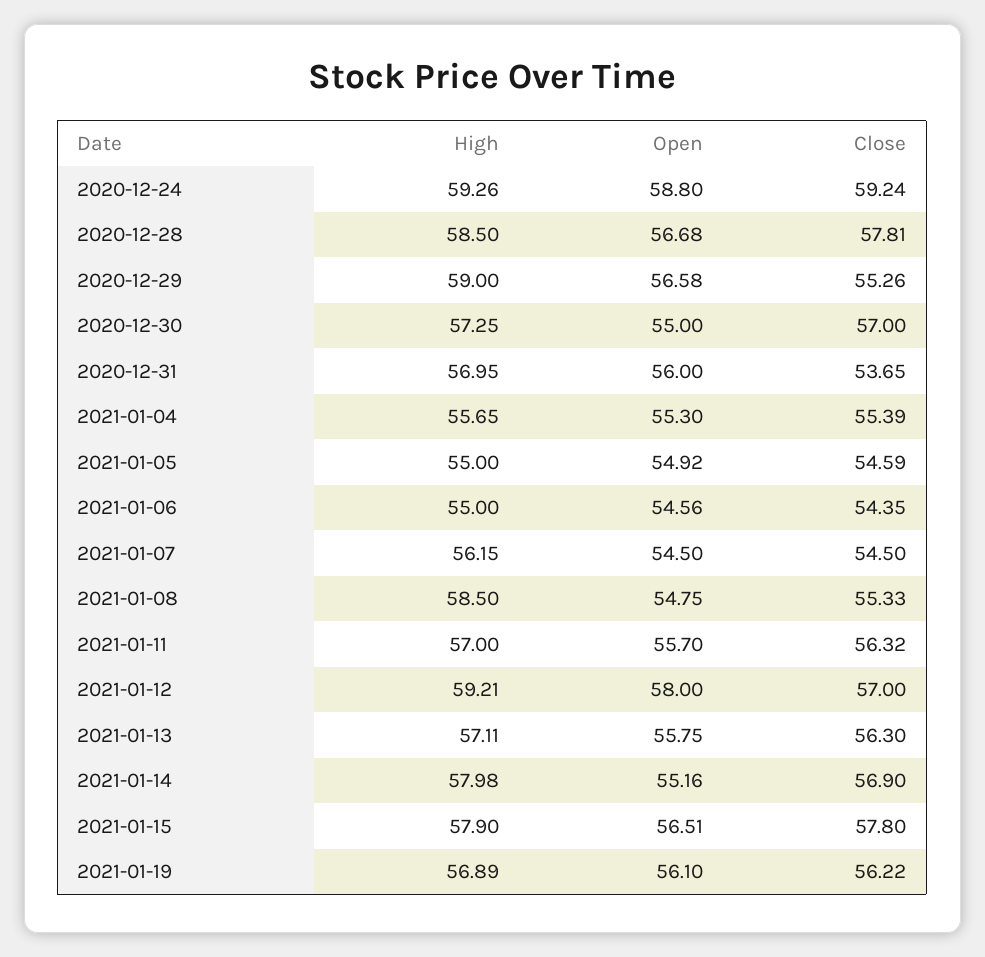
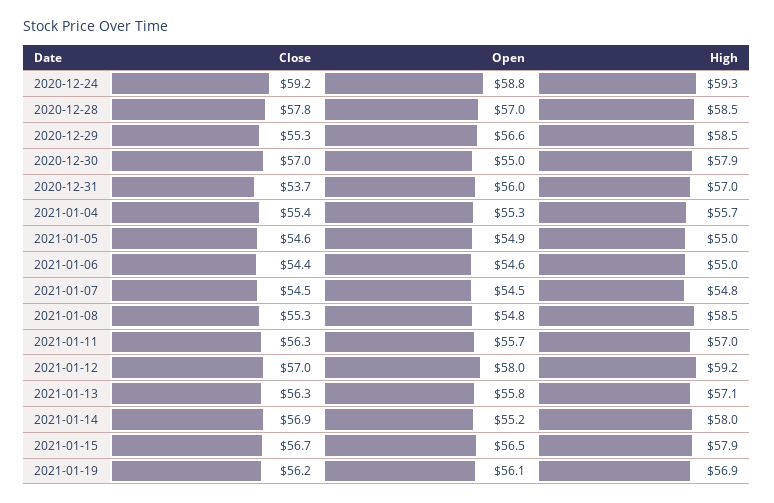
Open, 2020-12-28: 56.68 -> 57
High, 2020-12-29: 59 -> 58.5
High, 2020-12-30: 57.25 -> 57.9
High, 2021-01-07: 56.15 -> 54.8
Close, 2021-01-15: 57.8 -> 56.7

